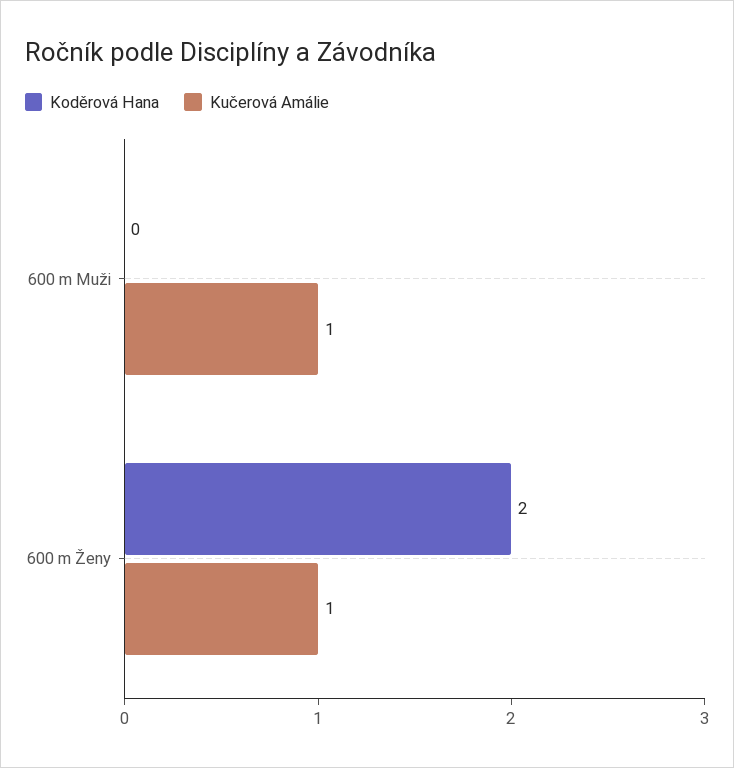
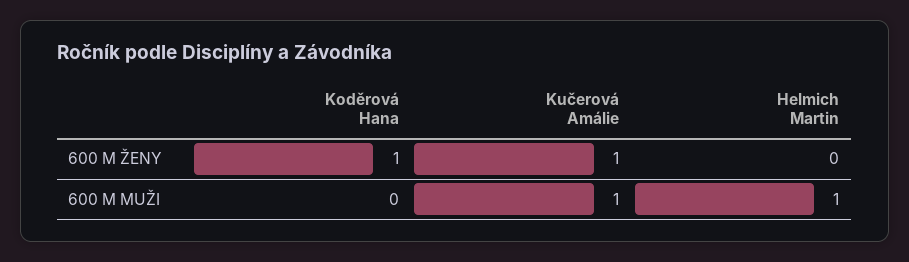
Koděrová Hana, 600 m Ženy: 2 -> 1
Helmich Martin, 600 m Ženy: none -> 0
Helmich Martin, 600 m Muži: none -> 1

